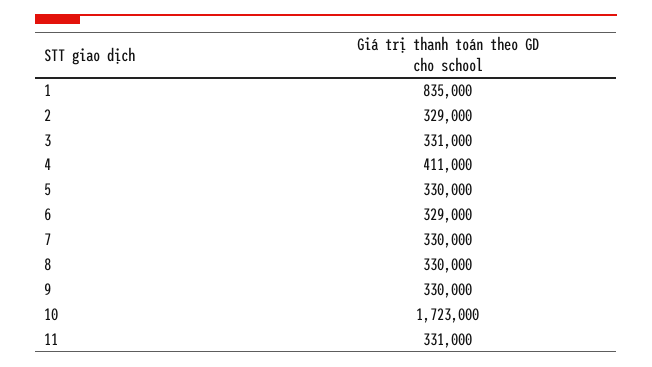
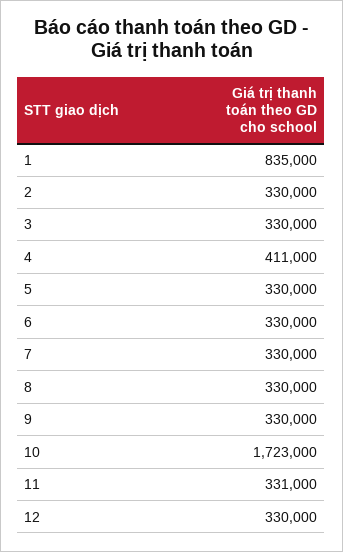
2: 329000 -> 330000
3: 331000 -> 330000
6: 329000 -> 330000
12: none -> 330000

